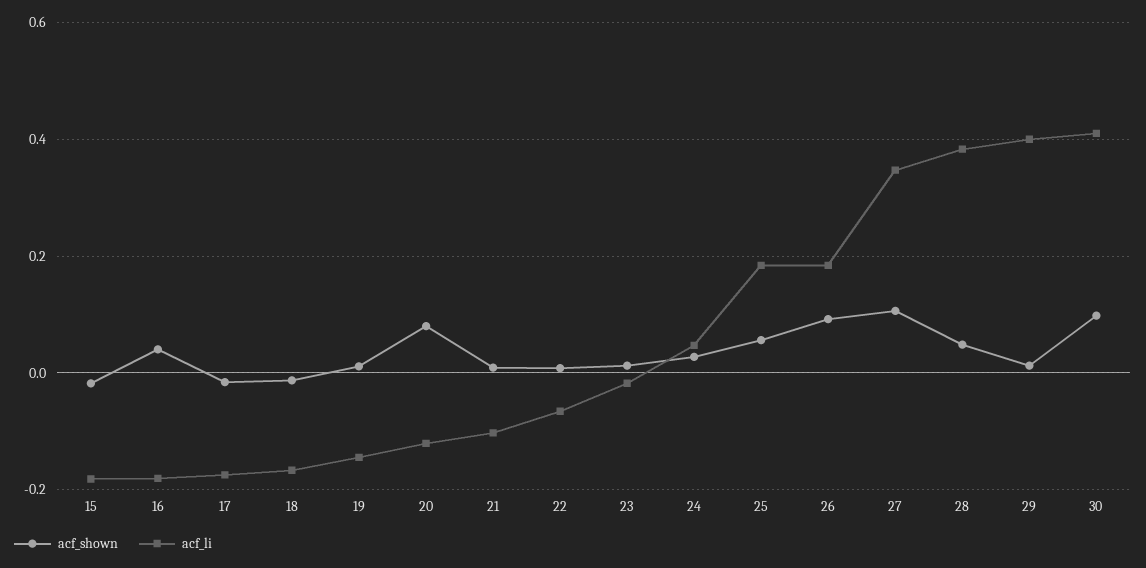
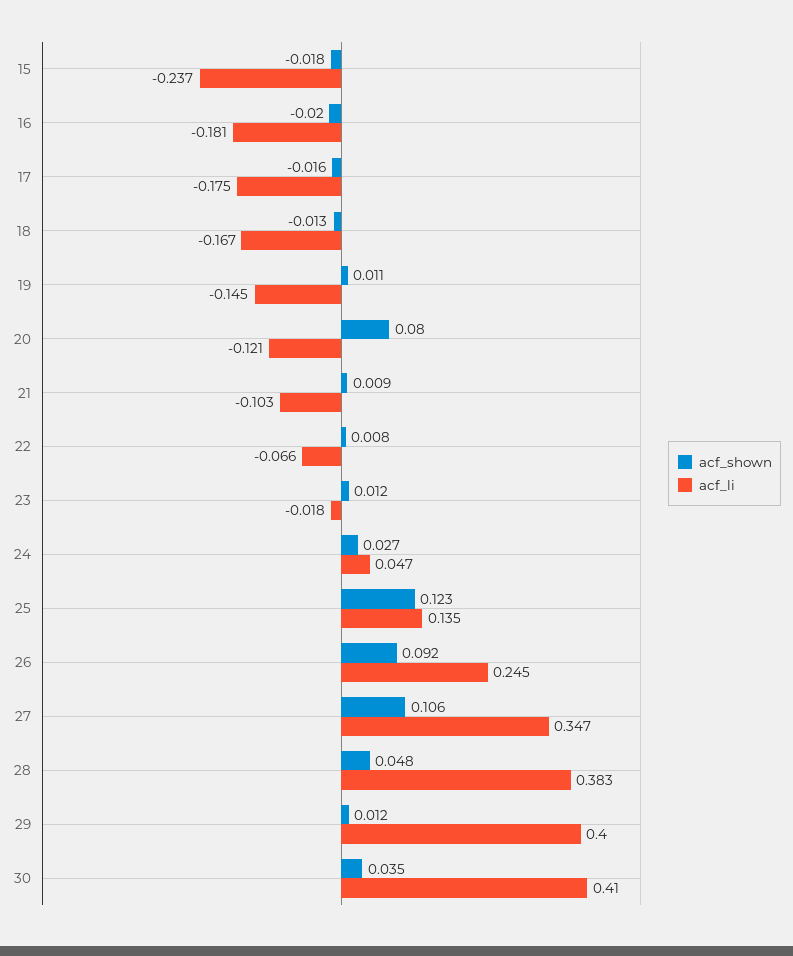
acf_li, 15: -0.18 -> -0.237
acf_shown, 16: 0.04 -> -0.02
acf_shown, 25: 0.06 -> 0.123
acf_li, 25: 0.18 -> 0.135
acf_li, 26: 0.18 -> 0.245
acf_shown, 30: 0.1 -> 0.035

